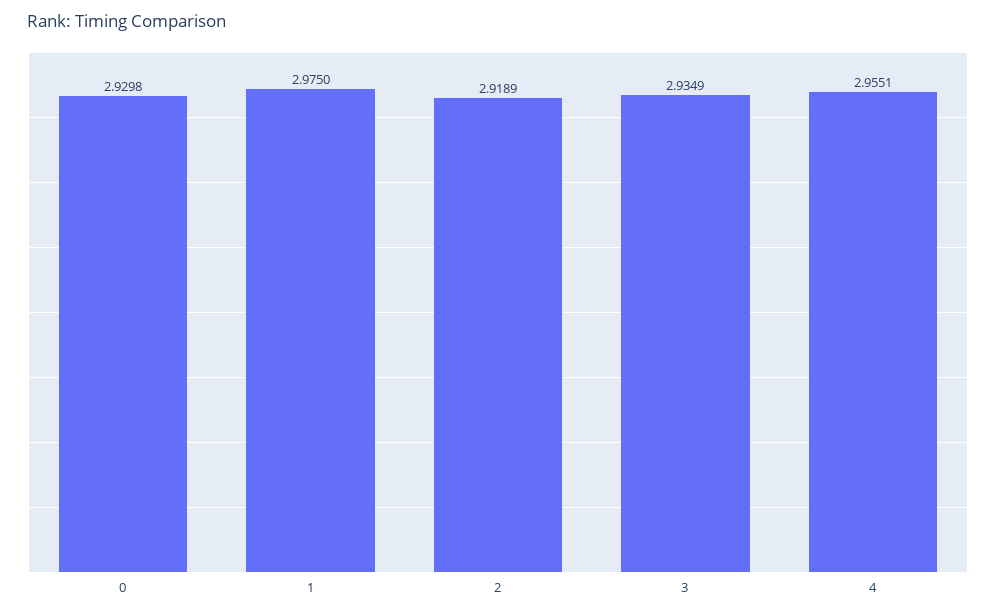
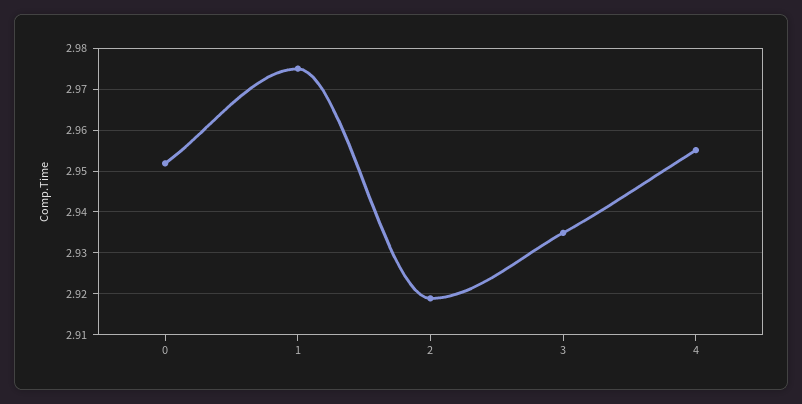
0: 2.9298 -> 2.952

